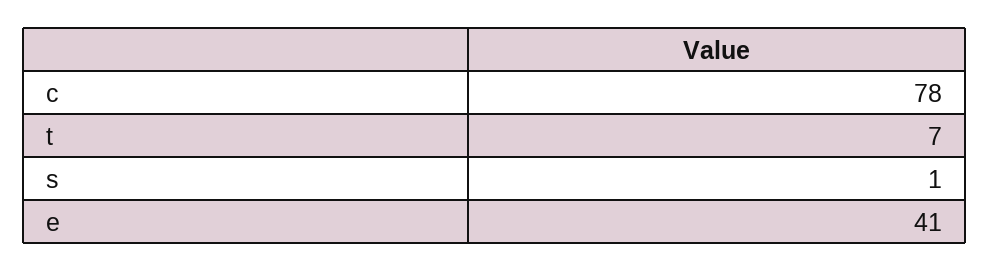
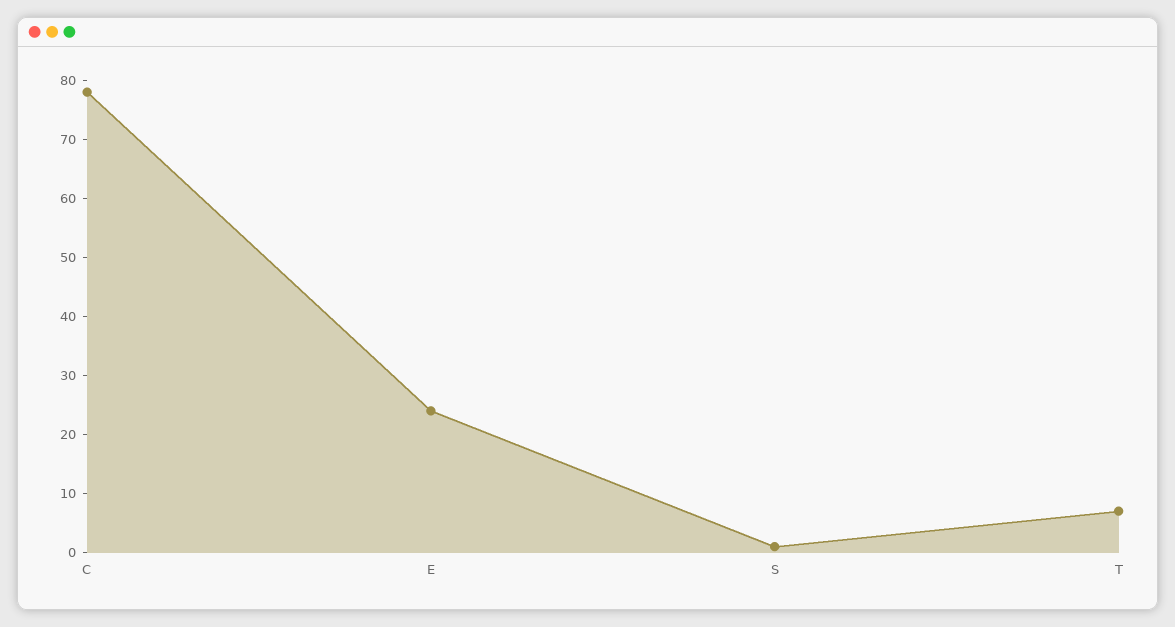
e: 41 -> 25

